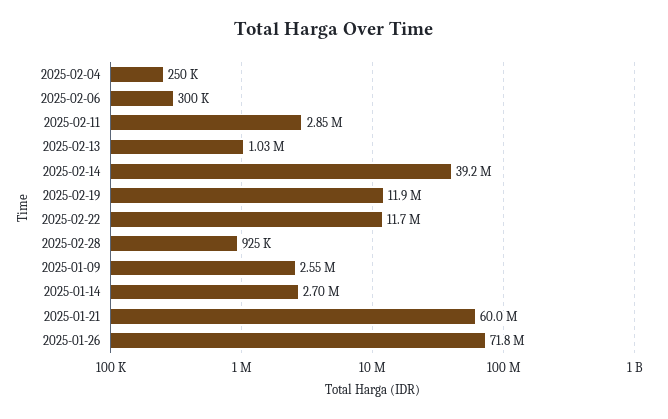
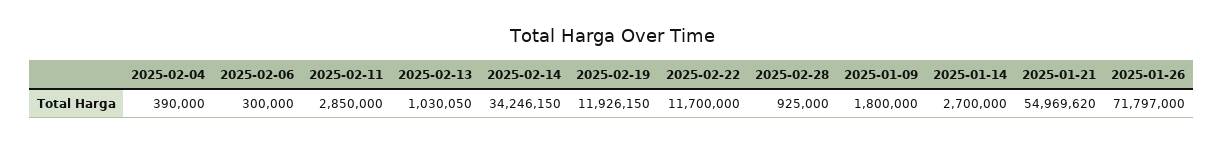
2025-02-04: 250000 -> 390000
2025-02-14: 39200000 -> 34246150
2025-01-09: 2550000 -> 1800000
2025-01-21: 60000000 -> 54969620

